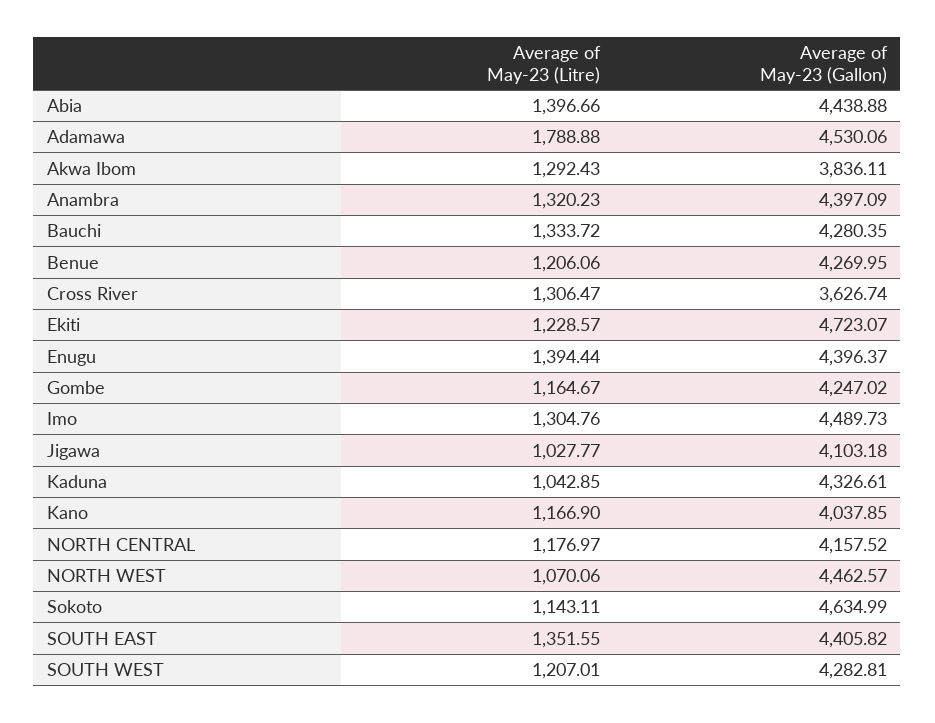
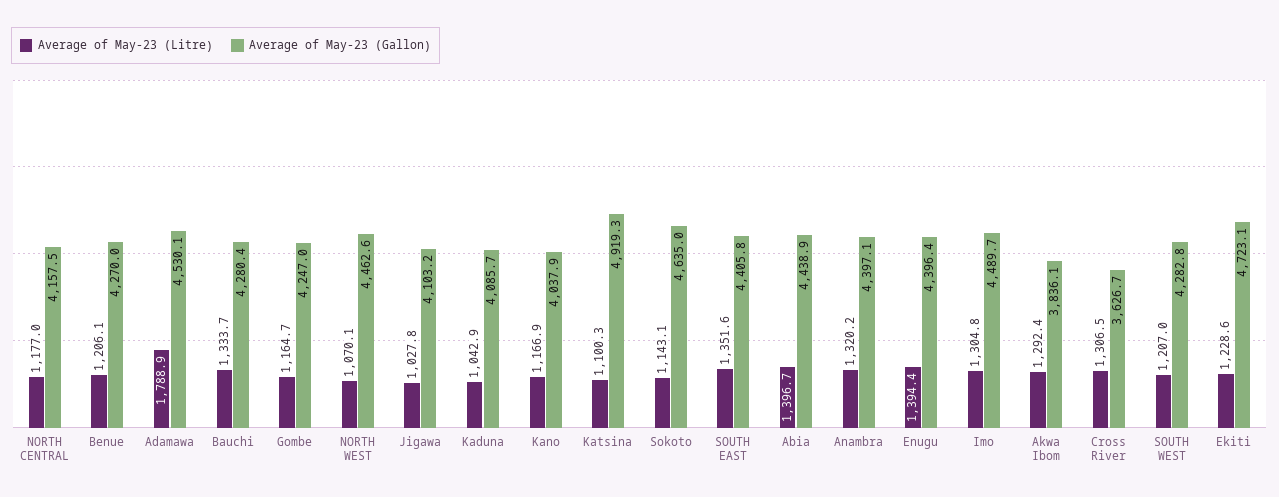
Average of May-23 (Gallon), Kaduna: 4326.61 -> 4085.7
Average of May-23 (Litre), Katsina: none -> 1100.3
Average of May-23 (Gallon), Katsina: none -> 4919.3

